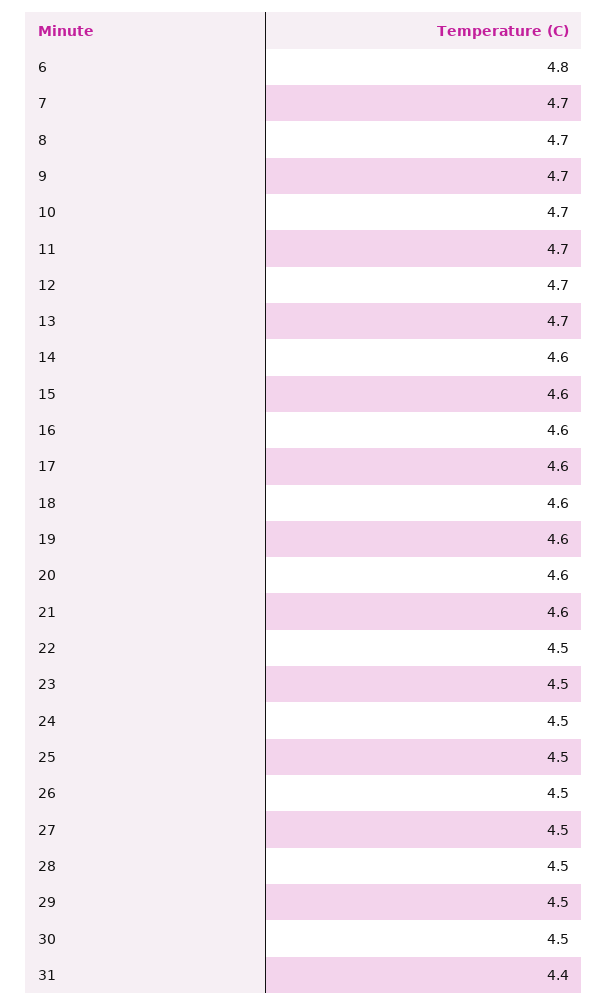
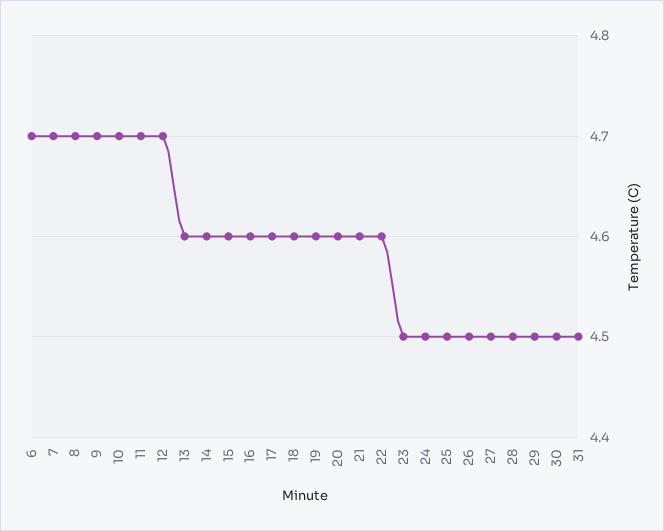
6: 4.8 -> 4.7
13: 4.7 -> 4.6
22: 4.5 -> 4.6
31: 4.4 -> 4.5

